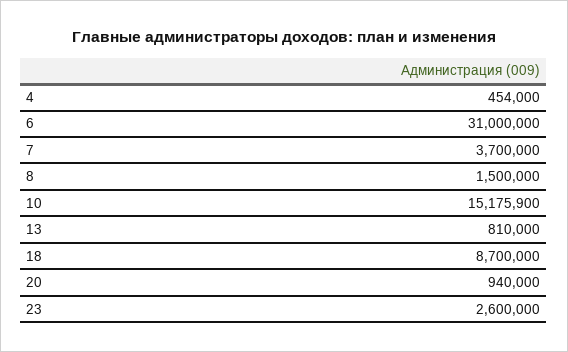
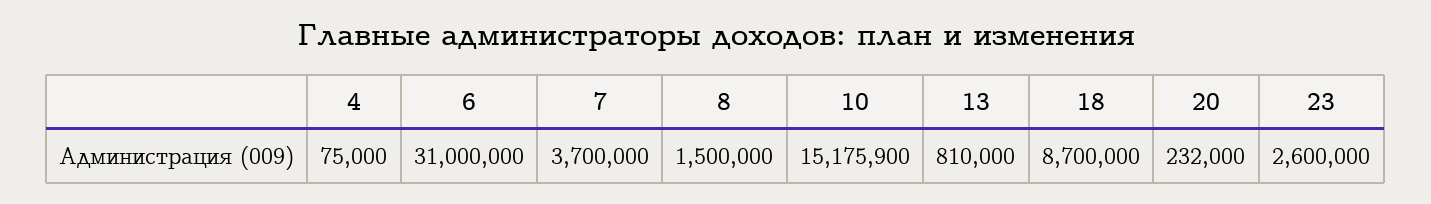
4: 454000 -> 75000
20: 940000 -> 232000

